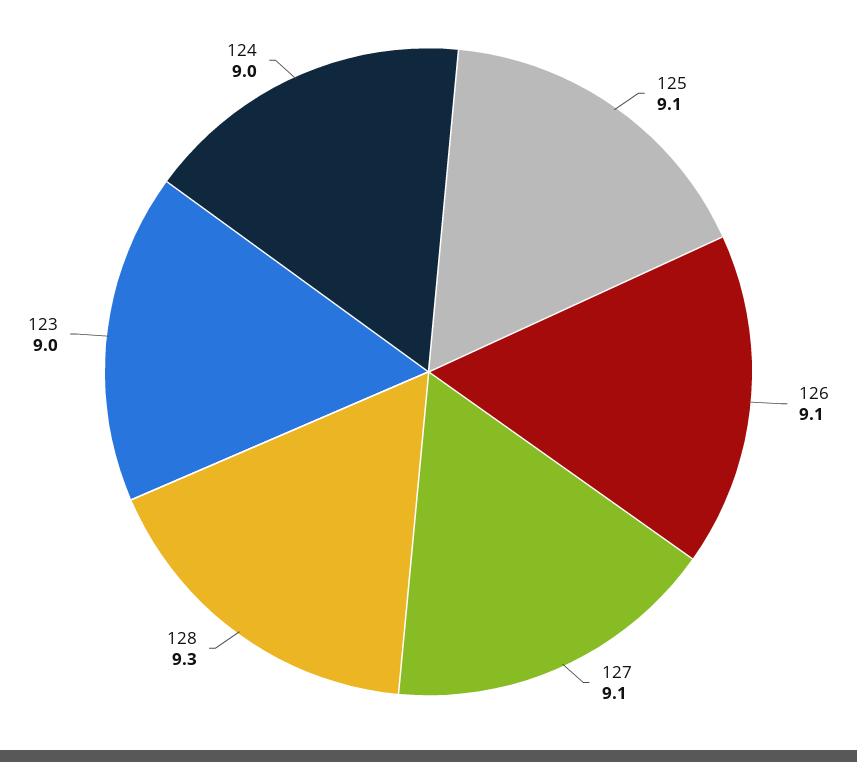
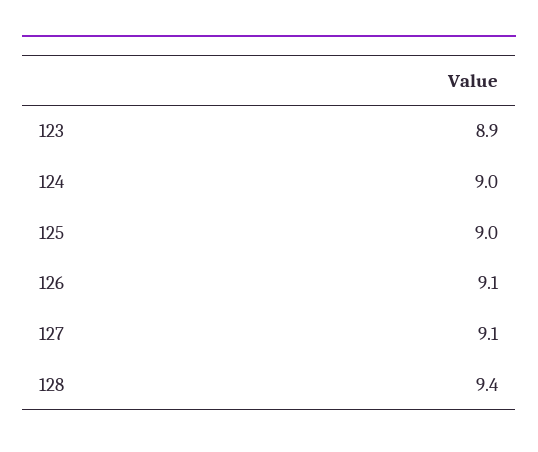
125: 9.1 -> 9
128: 9.3 -> 9.4
123: 9 -> 8.9

